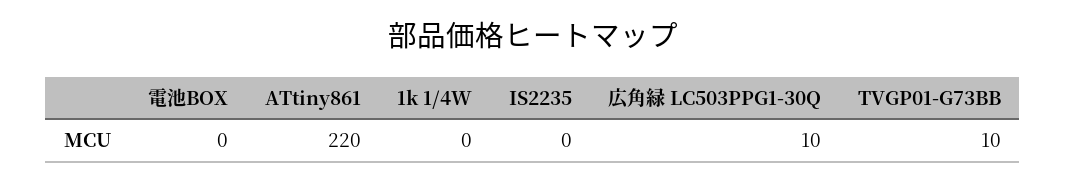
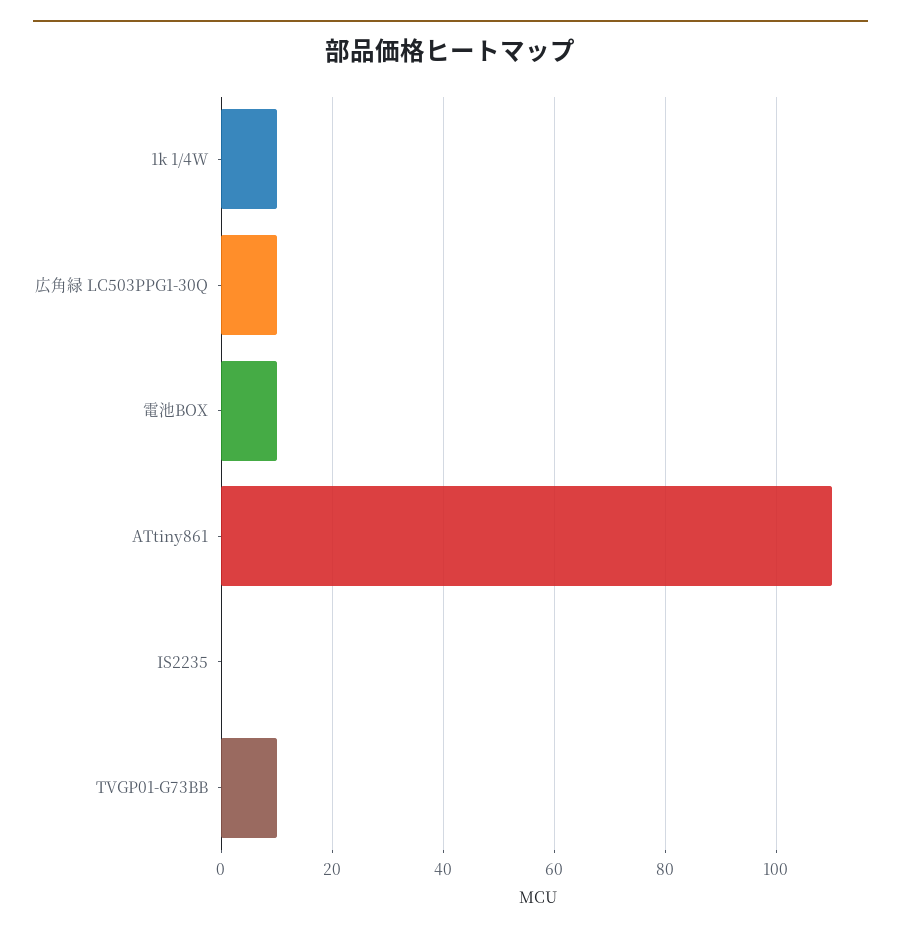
電池BOX: 0 -> 10
ATtiny861: 220 -> 110
1k 1/4W: 0 -> 10

